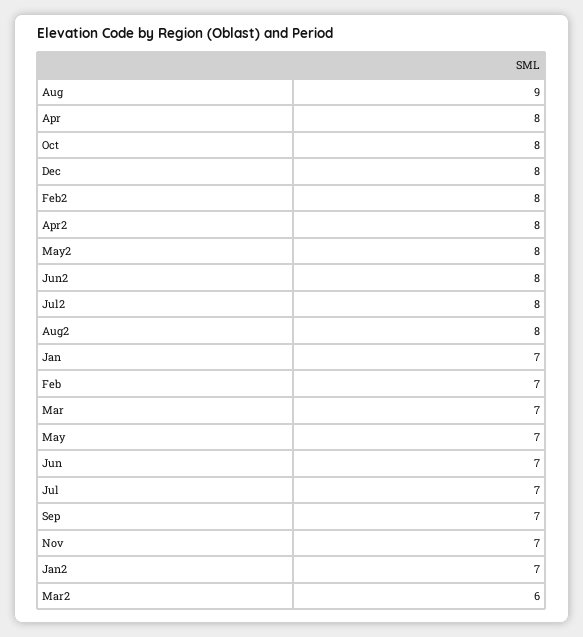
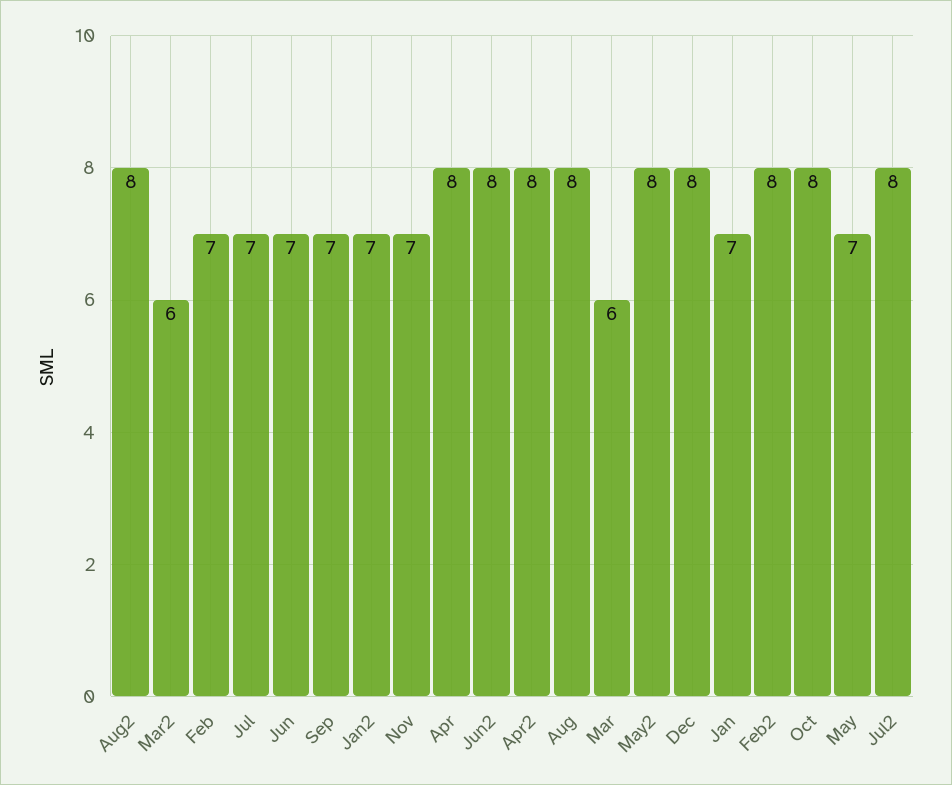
Aug: 9 -> 8
Mar: 7 -> 6

